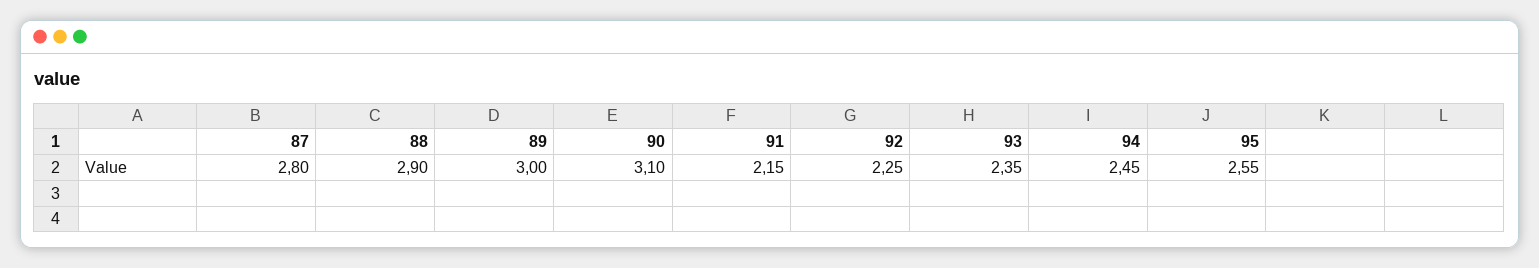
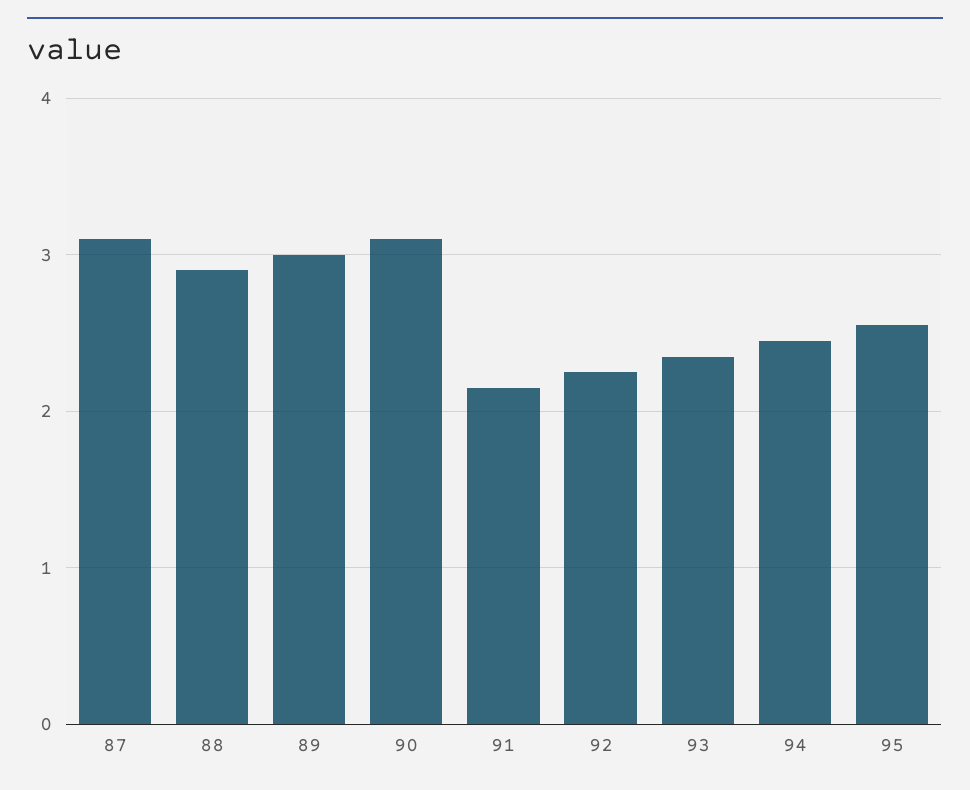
87: 2.8 -> 3.1

